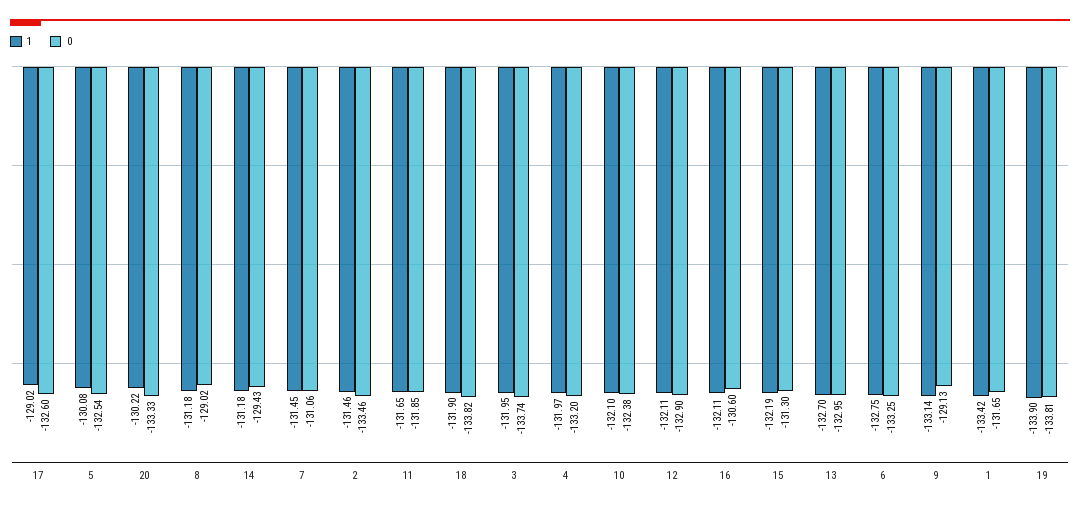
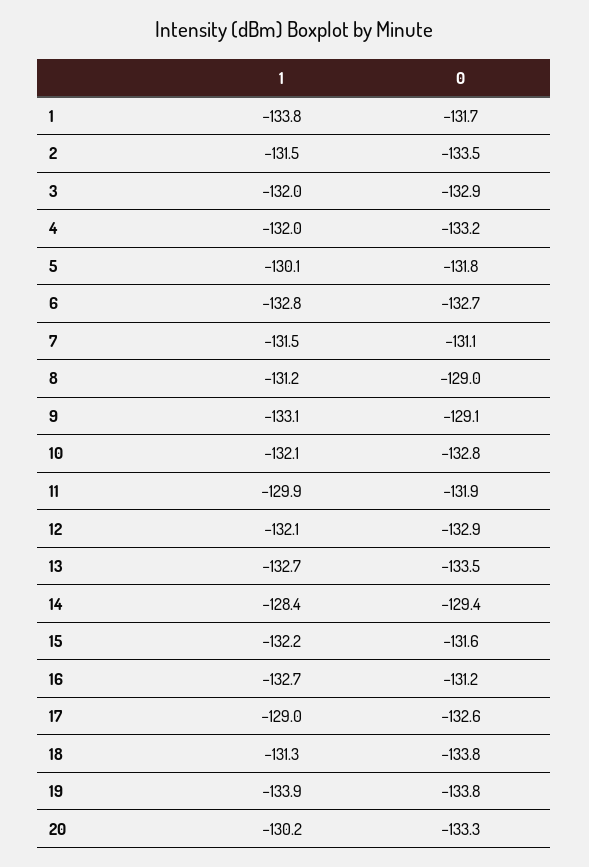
0, 5: -132.54 -> -131.8
1, 14: -131.18 -> -128.4
1, 11: -131.65 -> -129.9
1, 18: -131.9 -> -131.3
0, 3: -133.74 -> -132.9
0, 10: -132.38 -> -132.8
1, 16: -132.11 -> -132.7
0, 16: -130.6 -> -131.2
0, 15: -131.3 -> -131.6
0, 13: -132.95 -> -133.5
0, 6: -133.25 -> -132.7
1, 1: -133.42 -> -133.8

